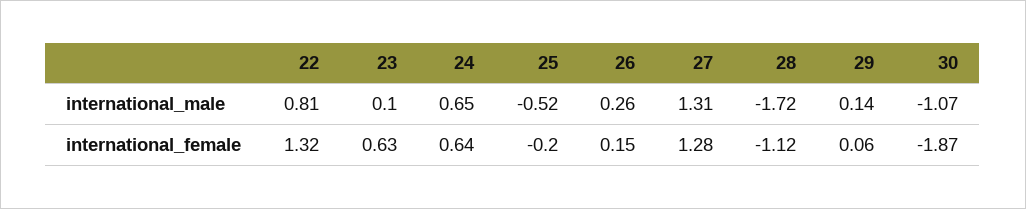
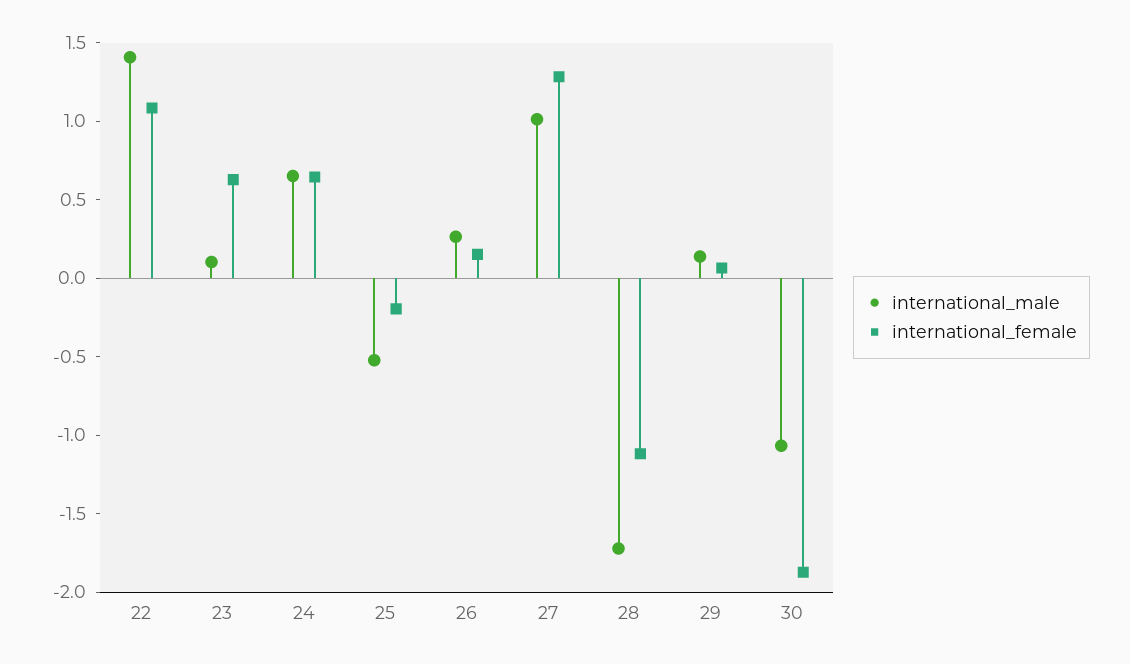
international_male, 22: 0.81 -> 1.4
international_male, 27: 1.31 -> 1
international_female, 22: 1.32 -> 1.1

